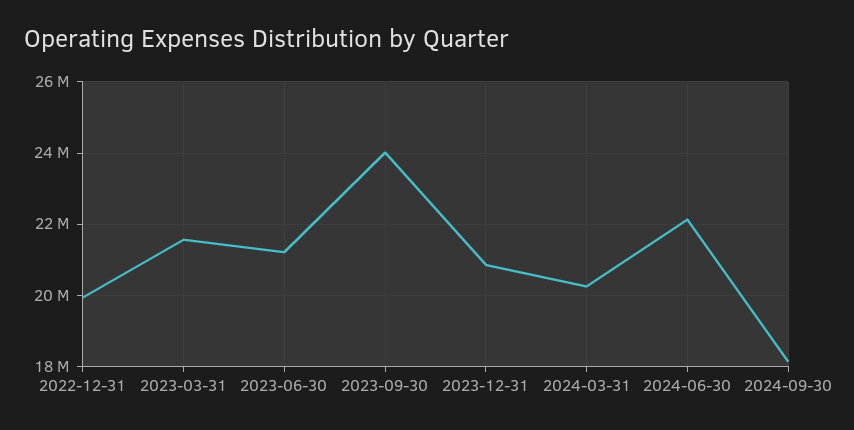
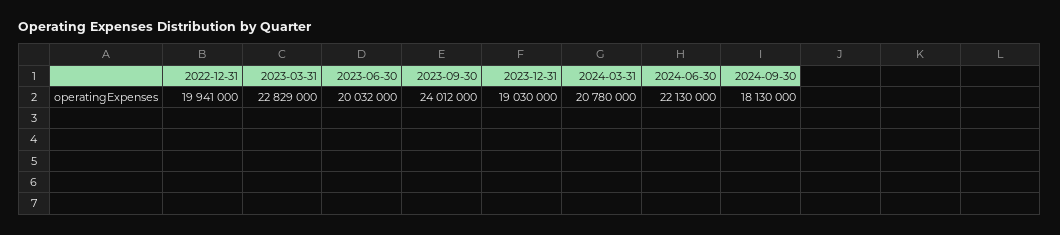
2023-03-31: 21600000 -> 22829000
2023-06-30: 21200000 -> 20032000
2023-12-31: 20800000 -> 19030000
2024-03-31: 20200000 -> 20780000

